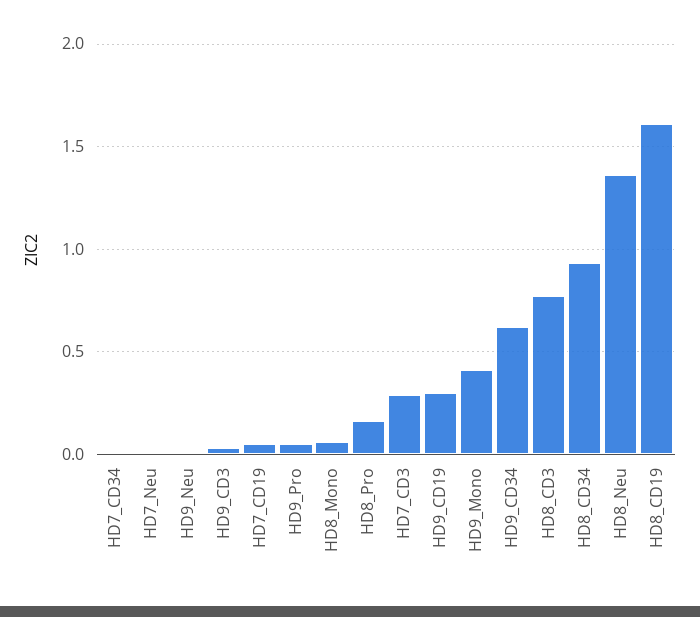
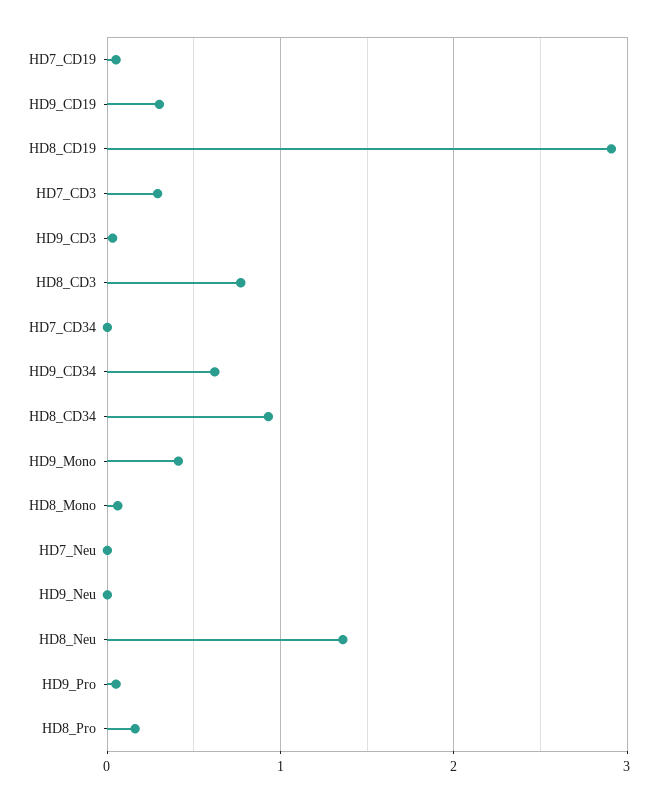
HD8_CD19: 1.6 -> 2.9

